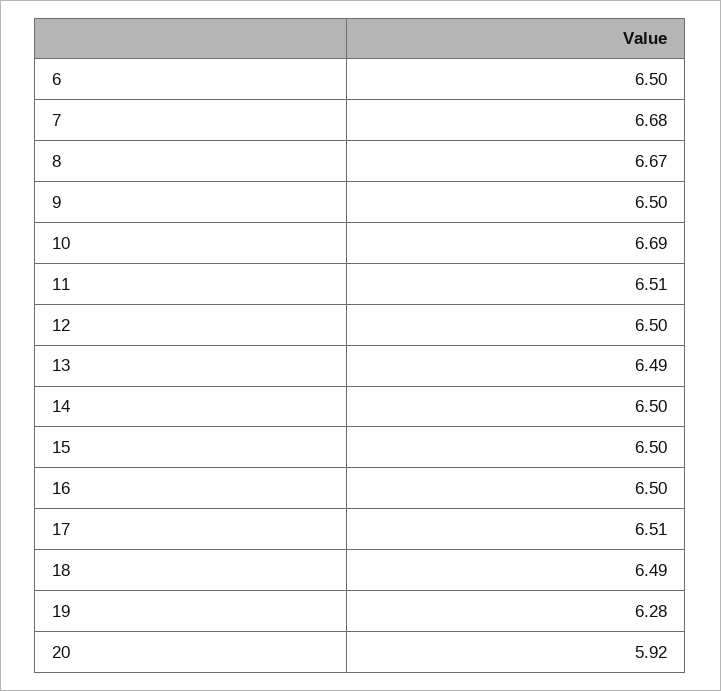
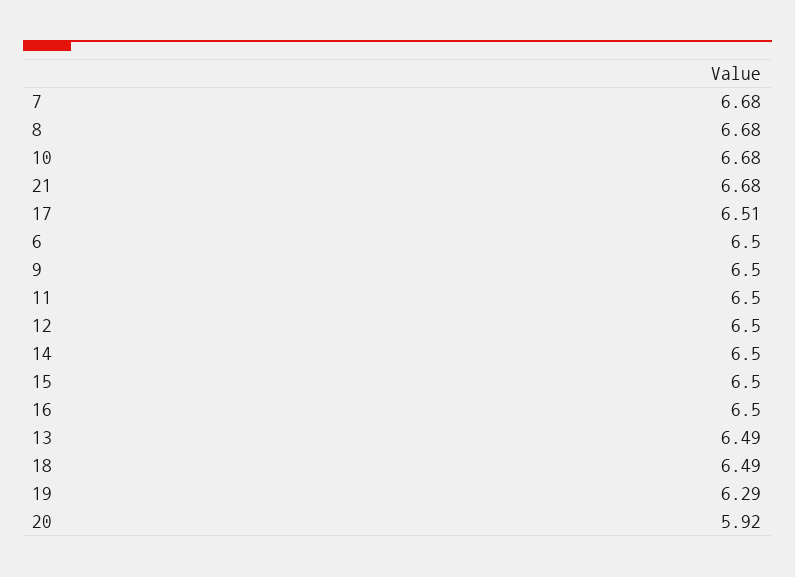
8: 6.67 -> 6.68
10: 6.69 -> 6.68
11: 6.51 -> 6.5
19: 6.28 -> 6.29
21: none -> 6.68

